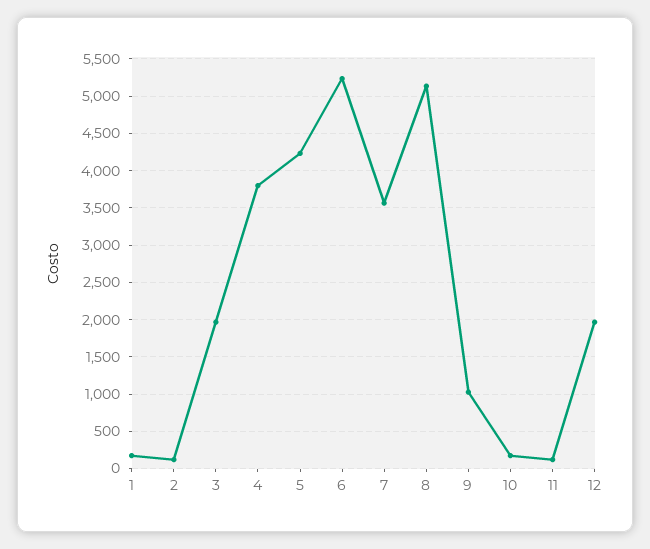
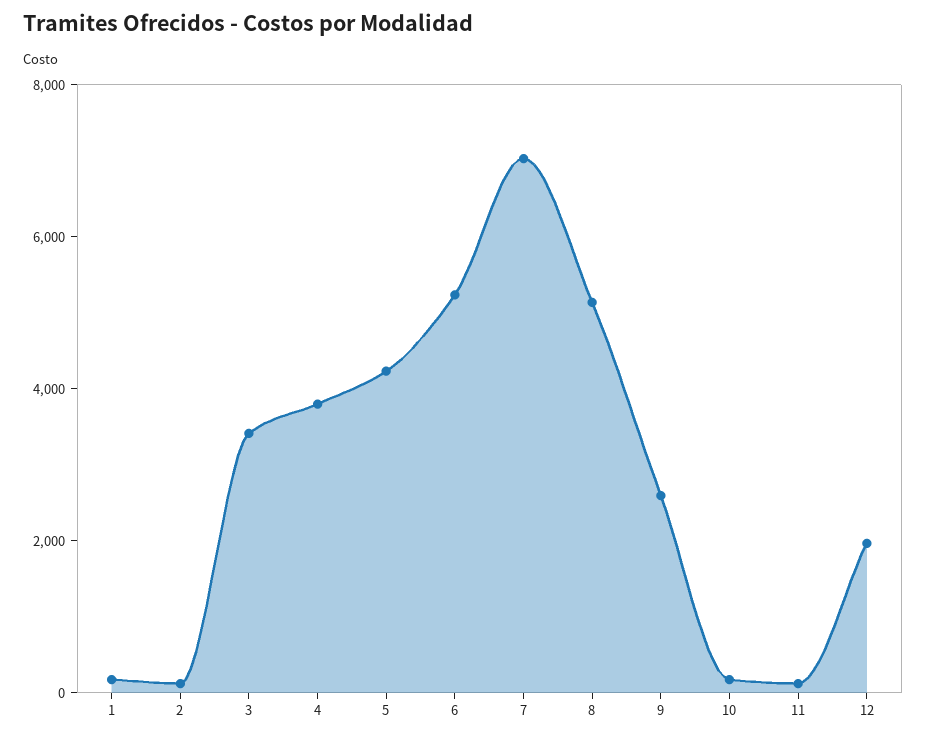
3: 2000 -> 3500
7: 3600 -> 7000
9: 1000 -> 2500

